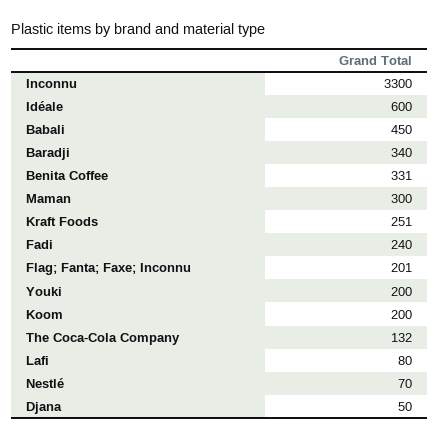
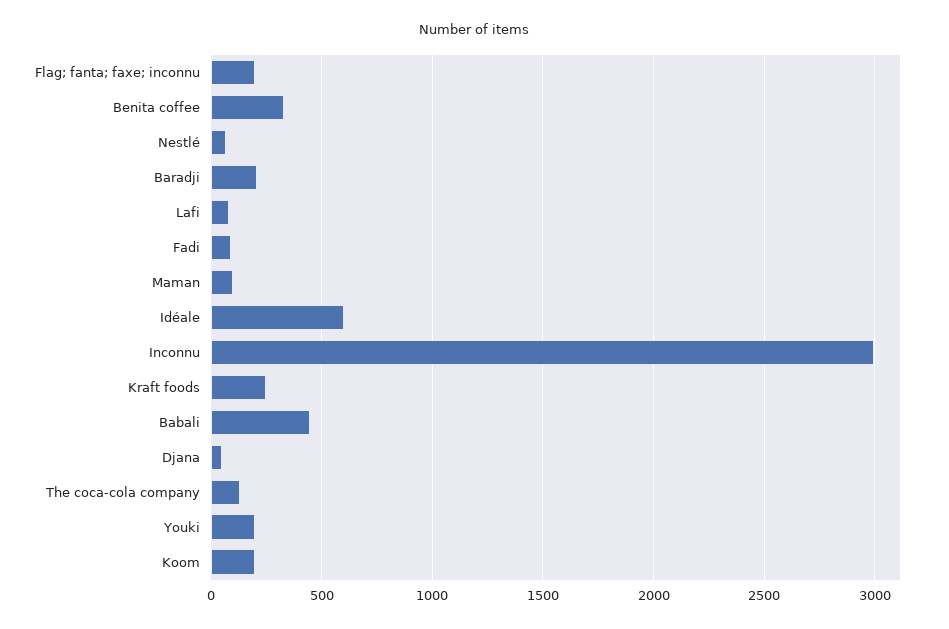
Inconnu: 3300 -> 3000
Baradji: 340 -> 200
Maman: 300 -> 100
Fadi: 240 -> 100

